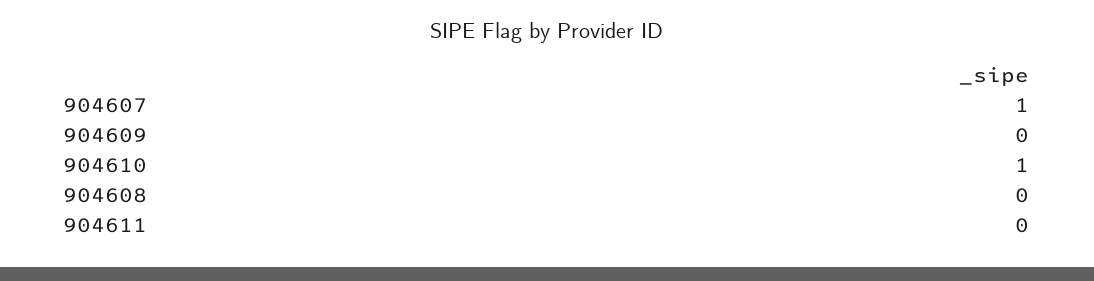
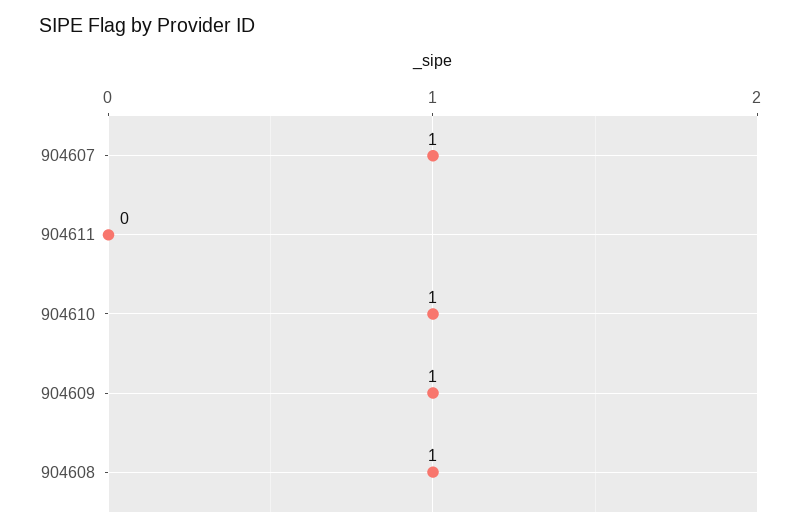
904609: 0 -> 1
904608: 0 -> 1

